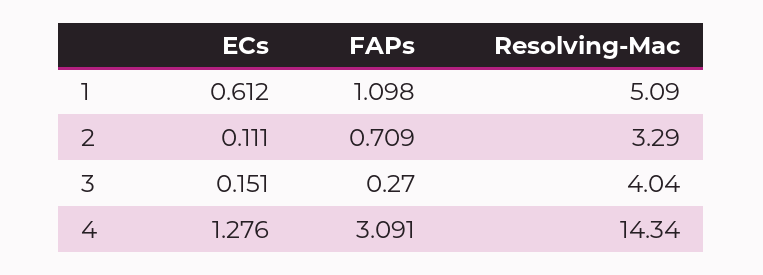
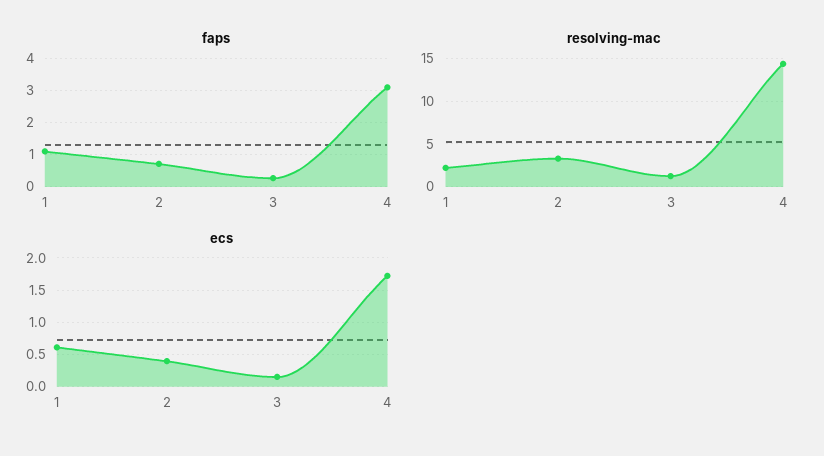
Resolving-Mac, 1: 5.09 -> 2
ECs, 2: 0.111 -> 0.4
Resolving-Mac, 3: 4.04 -> 1
ECs, 4: 1.276 -> 1.7

